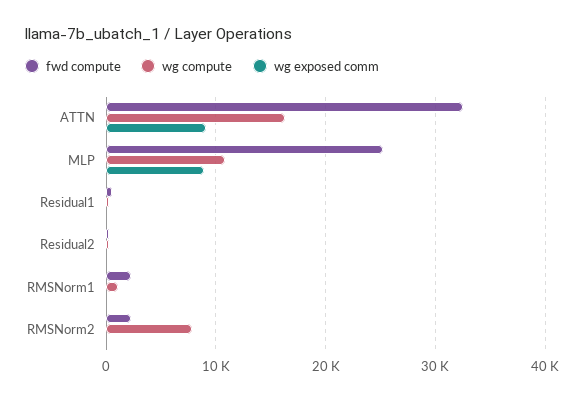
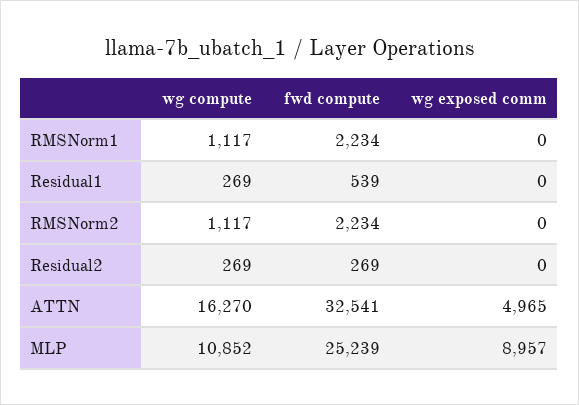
wg exposed comm, ATTN: 9000 -> 4965
wg compute, RMSNorm2: 8000 -> 1117

